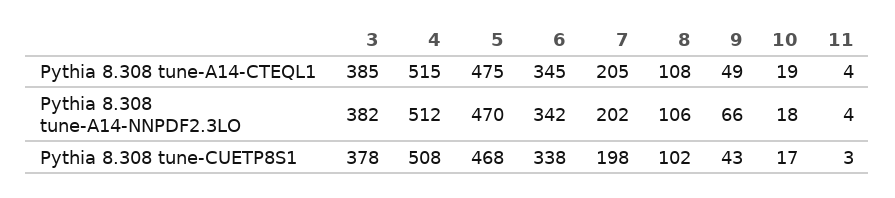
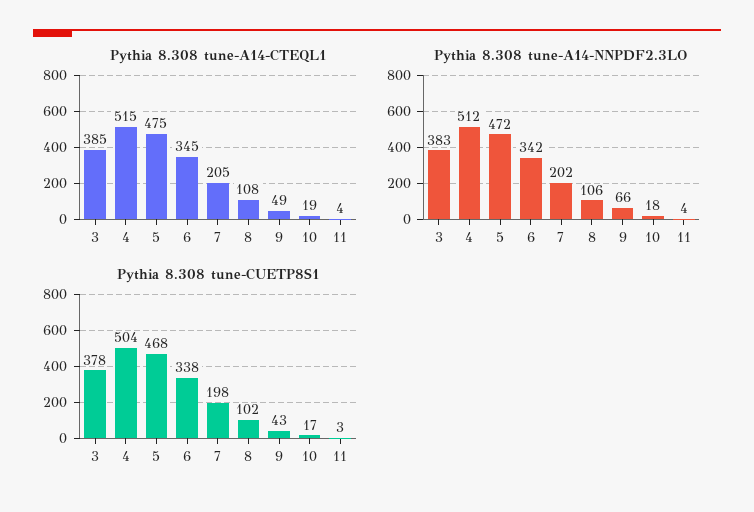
Pythia 8.308 tune-A14-NNPDF2.3LO, 3: 382 -> 383
Pythia 8.308 tune-A14-NNPDF2.3LO, 5: 470 -> 472
Pythia 8.308 tune-CUETP8S1, 4: 508 -> 504

